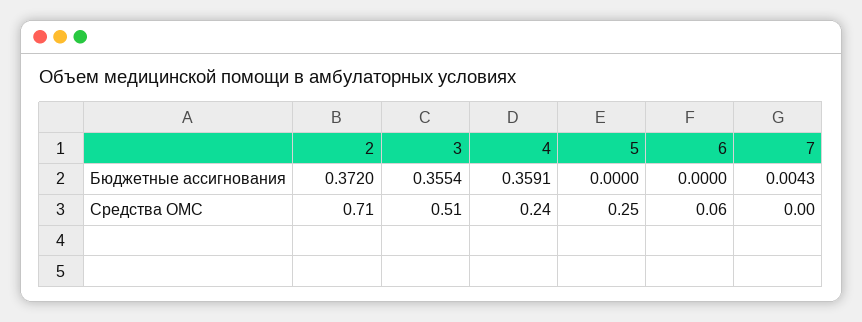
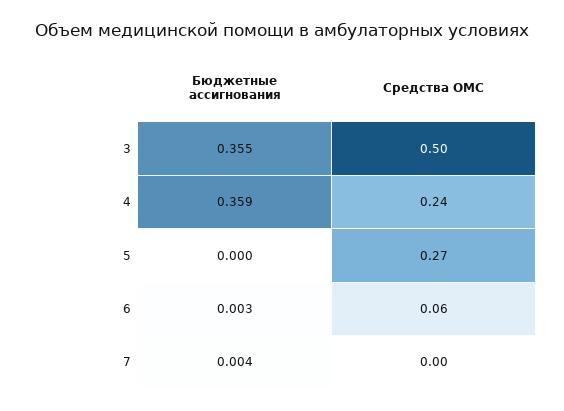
2, Бюджетные ассигнования: 0.372 -> none
6, Бюджетные ассигнования: 0 -> 0.003
2, Средства ОМС: 0.71 -> none
3, Средства ОМС: 0.51 -> 0.5
5, Средства ОМС: 0.25 -> 0.27

